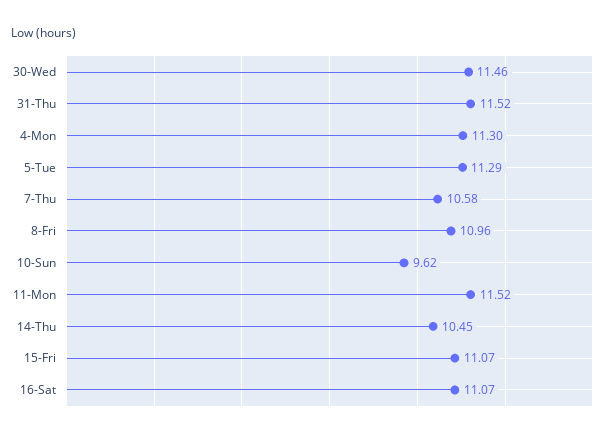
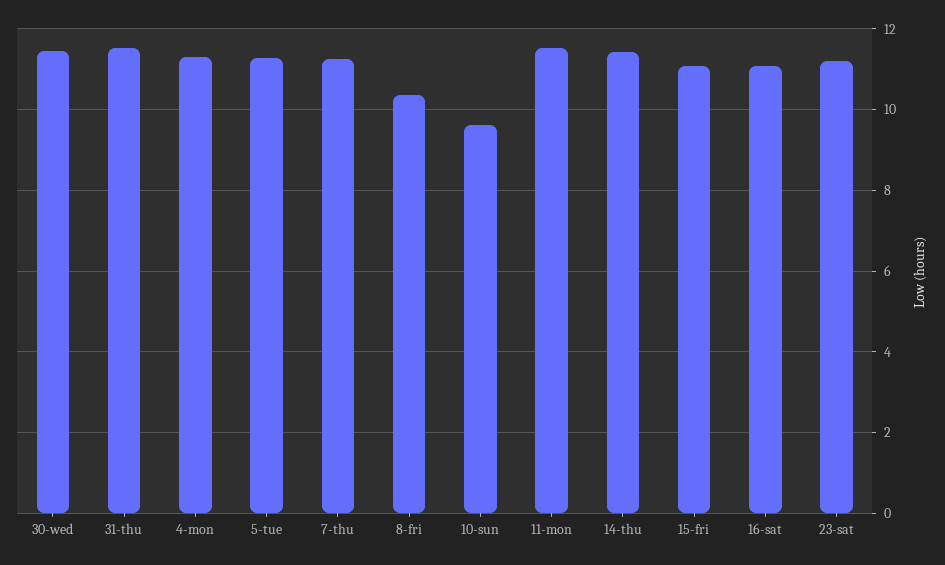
7-Thu: 10.58 -> 11.2
8-Fri: 10.96 -> 10.4
14-Thu: 10.45 -> 11.4
23-sat: none -> 11.2

